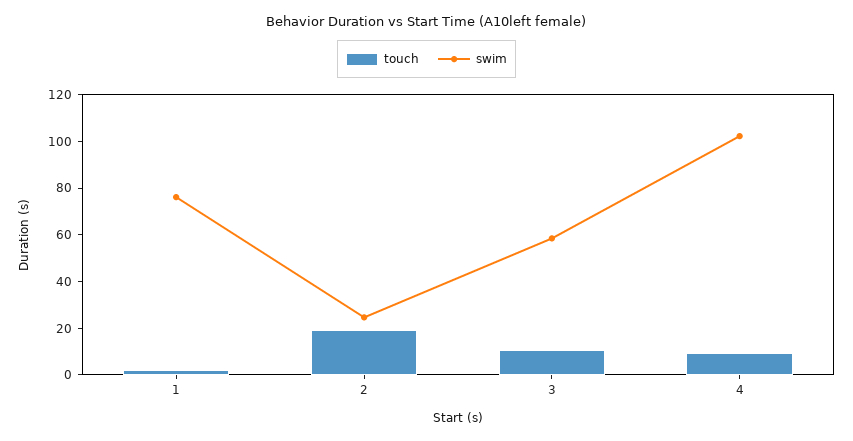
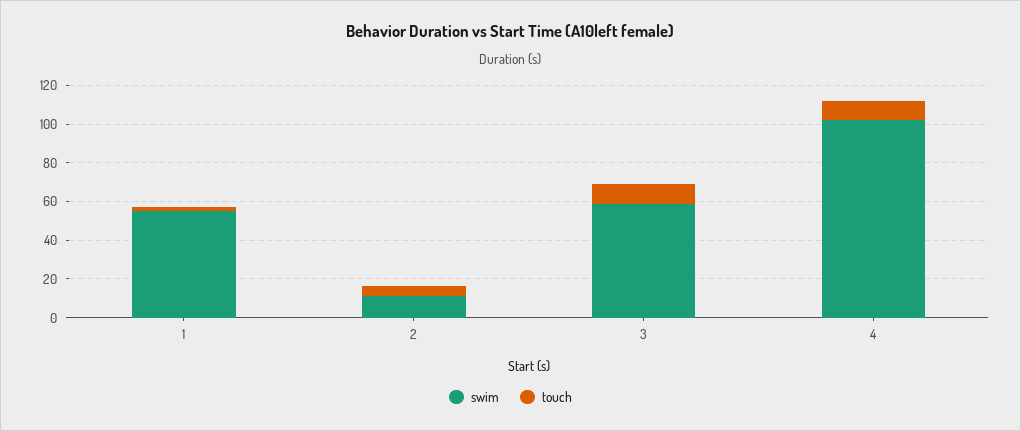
swim, 1: 75 -> 55
touch, 2: 20 -> 5
swim, 2: 25 -> 10

